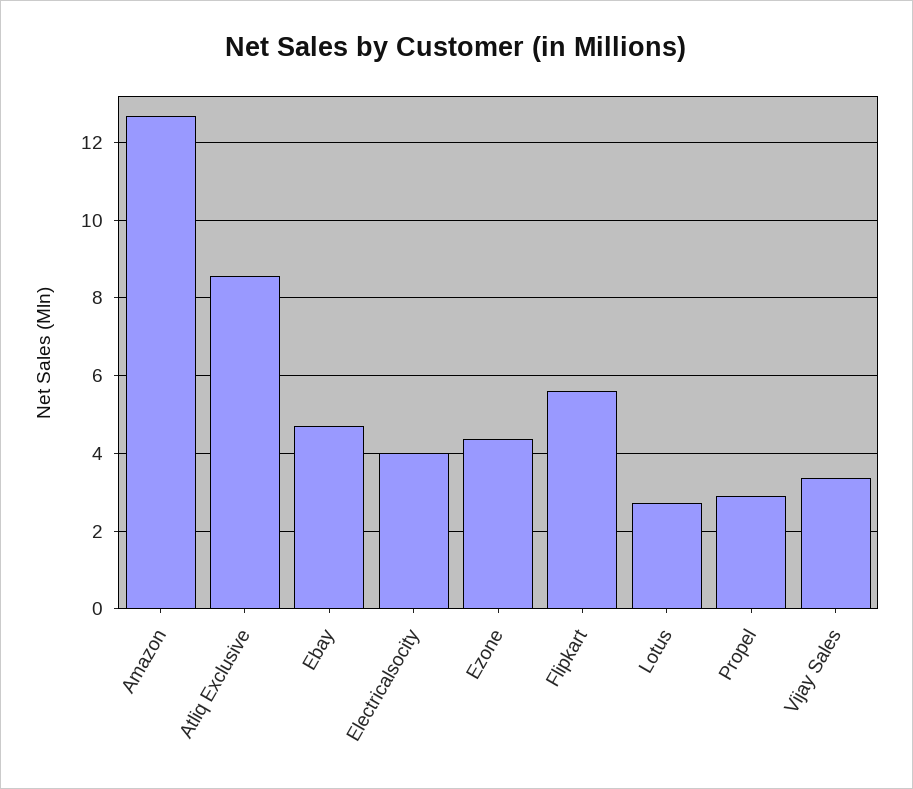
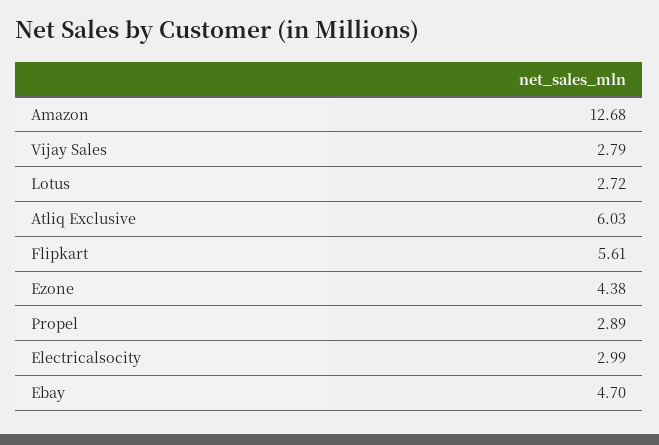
Atliq Exclusive: 8.6 -> 6.03
Electricalsocity: 4 -> 2.99
Vijay Sales: 3.4 -> 2.79

